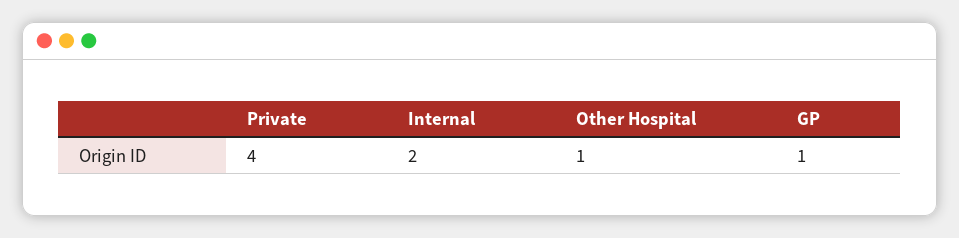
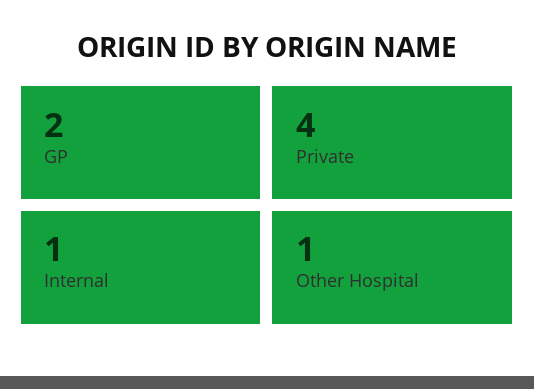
Internal: 2 -> 1
GP: 1 -> 2

